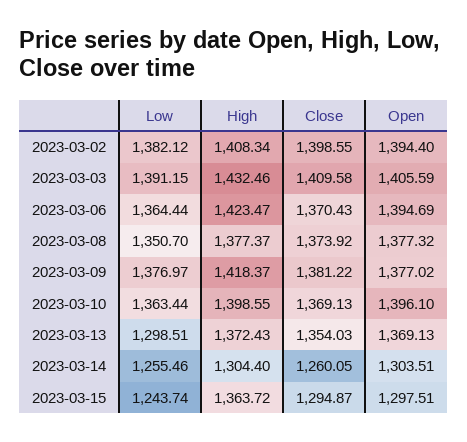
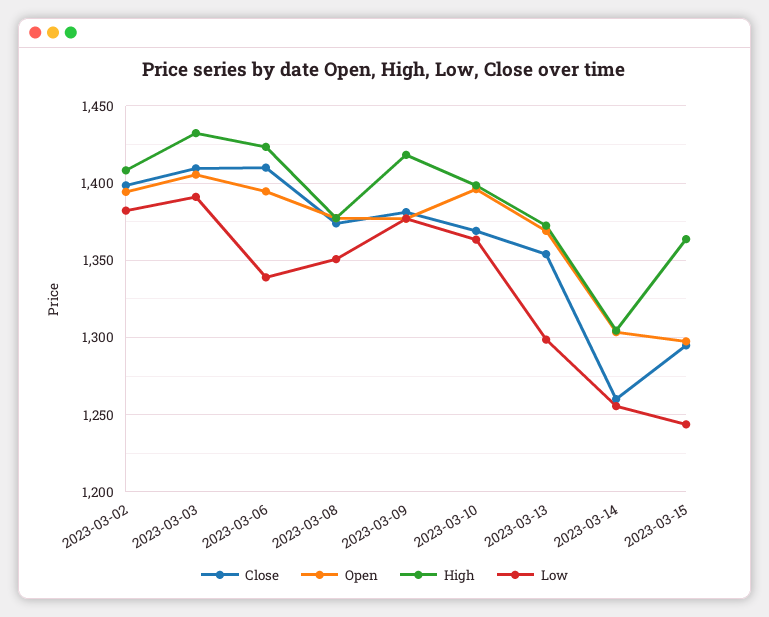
Low, 2023-03-06: 1364.44 -> 1340
Close, 2023-03-06: 1370.43 -> 1410

